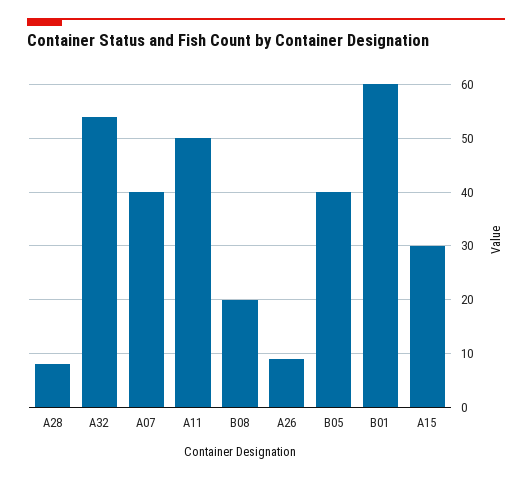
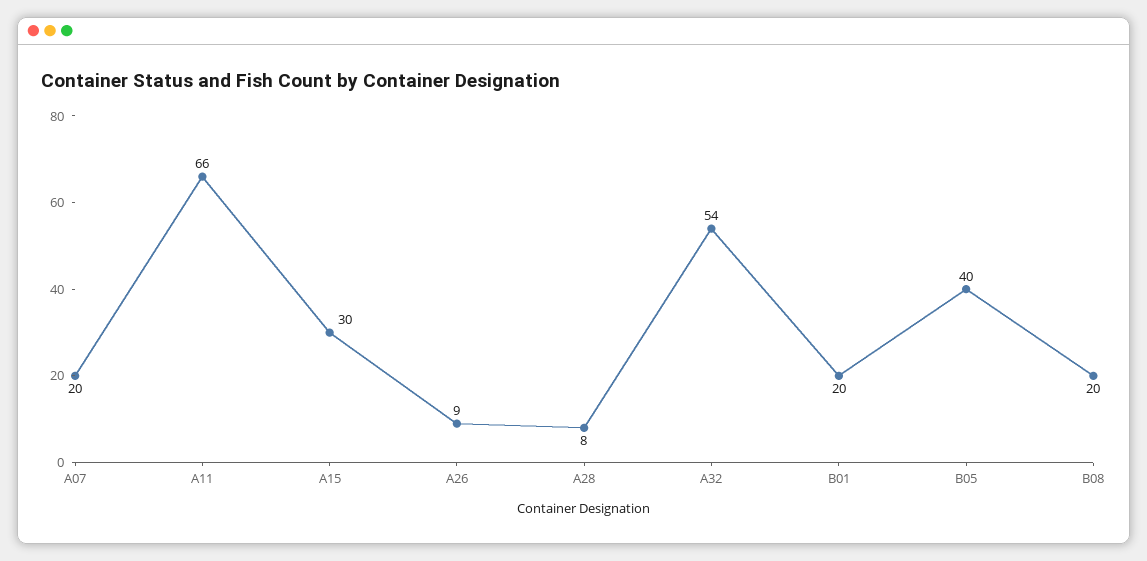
A07: 40 -> 20
A11: 50 -> 66
B01: 60 -> 20

